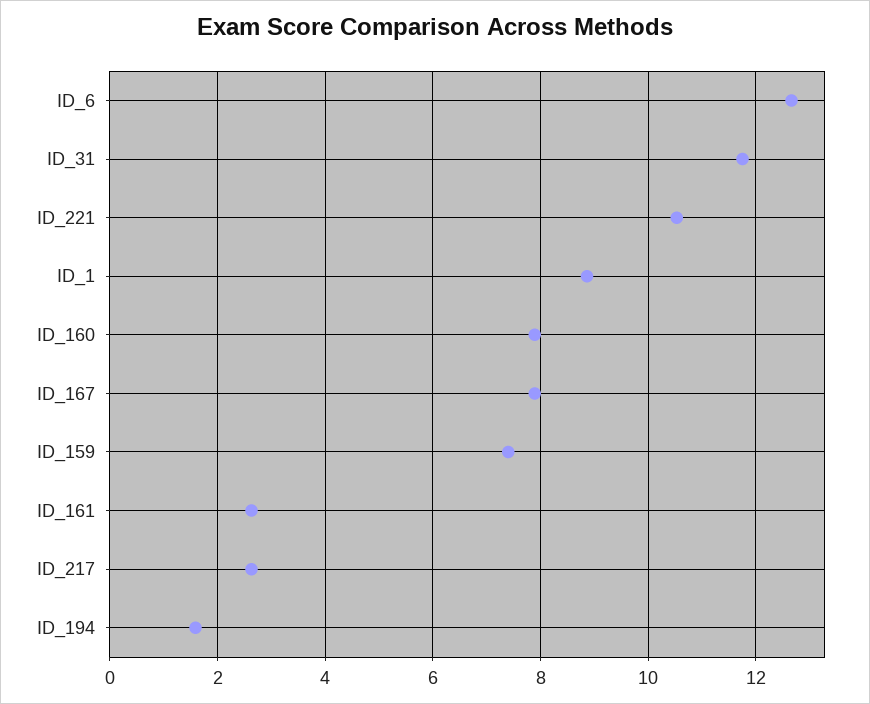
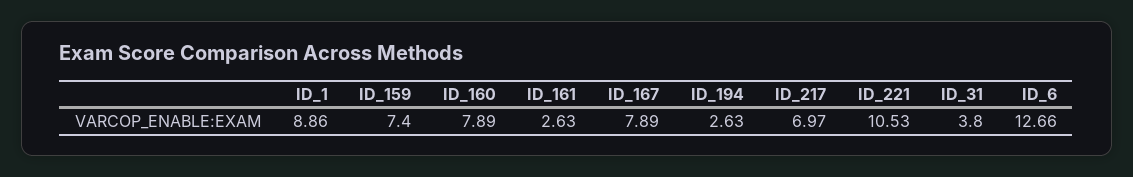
ID_31: 11.8 -> 3.8
ID_217: 2.6 -> 6.97
ID_194: 1.6 -> 2.63

